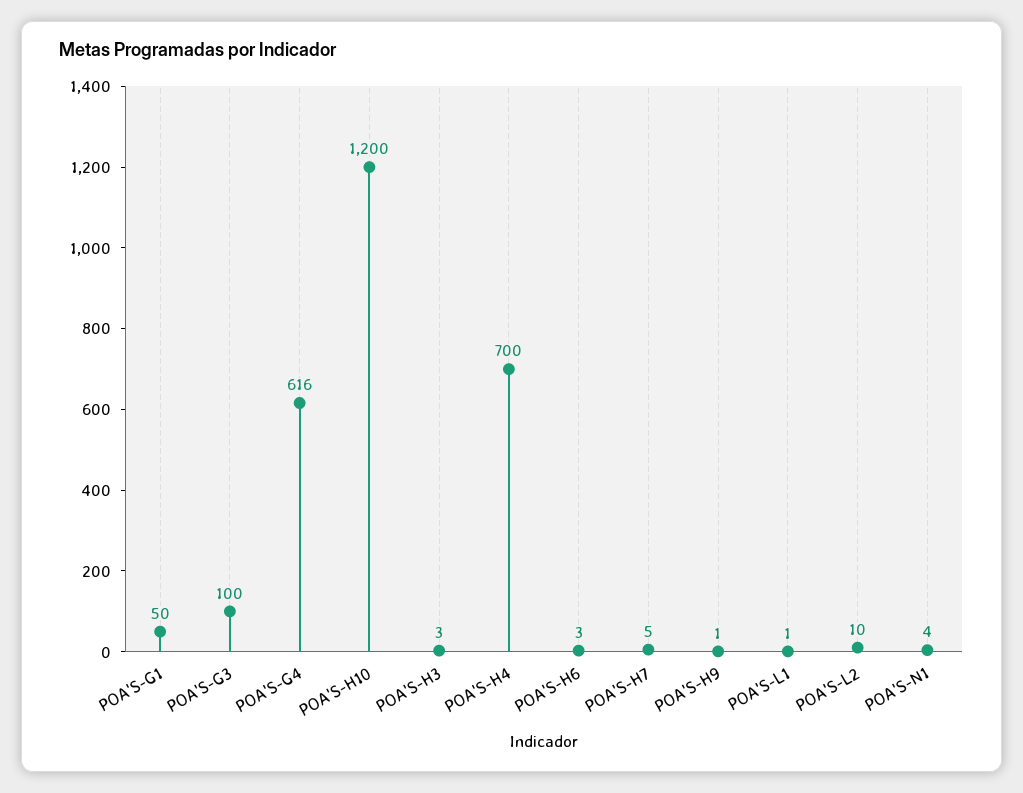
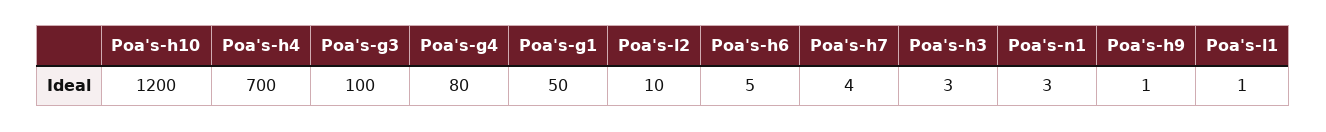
POA'S-G4: 616 -> 80
POA'S-H6: 3 -> 5
POA'S-H7: 5 -> 4
POA'S-N1: 4 -> 3

